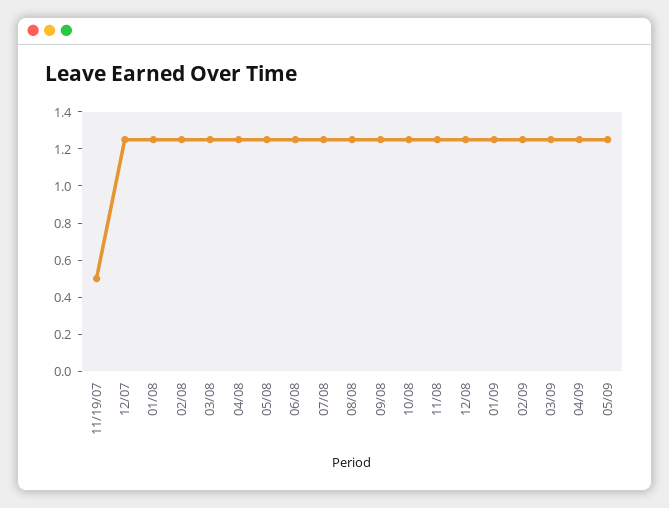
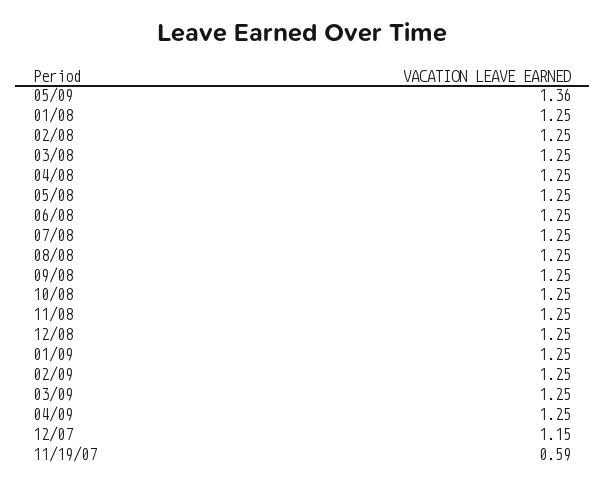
11/19/07: 0.5 -> 0.59
12/07: 1.25 -> 1.15
05/09: 1.25 -> 1.36

